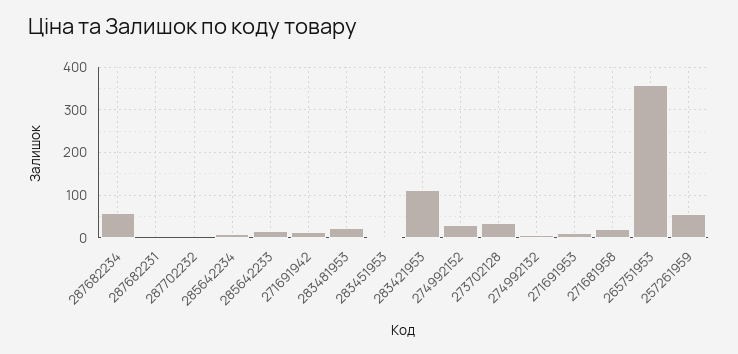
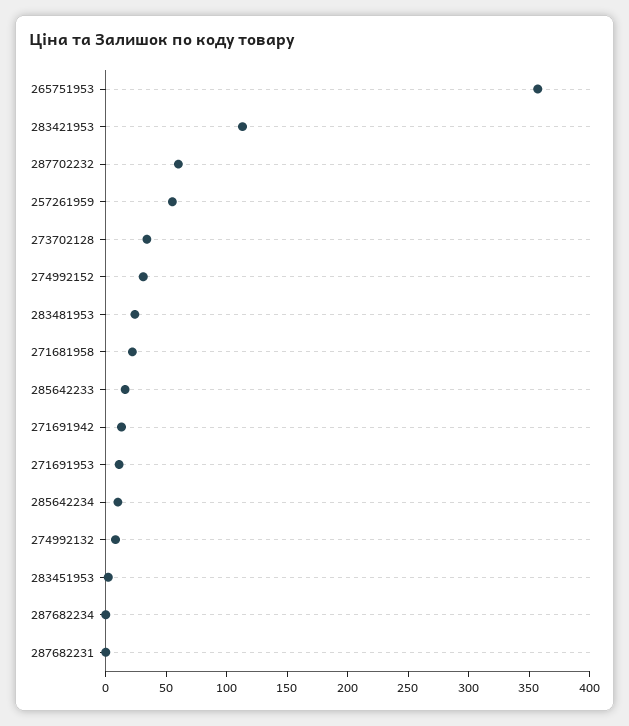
287682234: 60 -> 0
287702232: 0 -> 60

